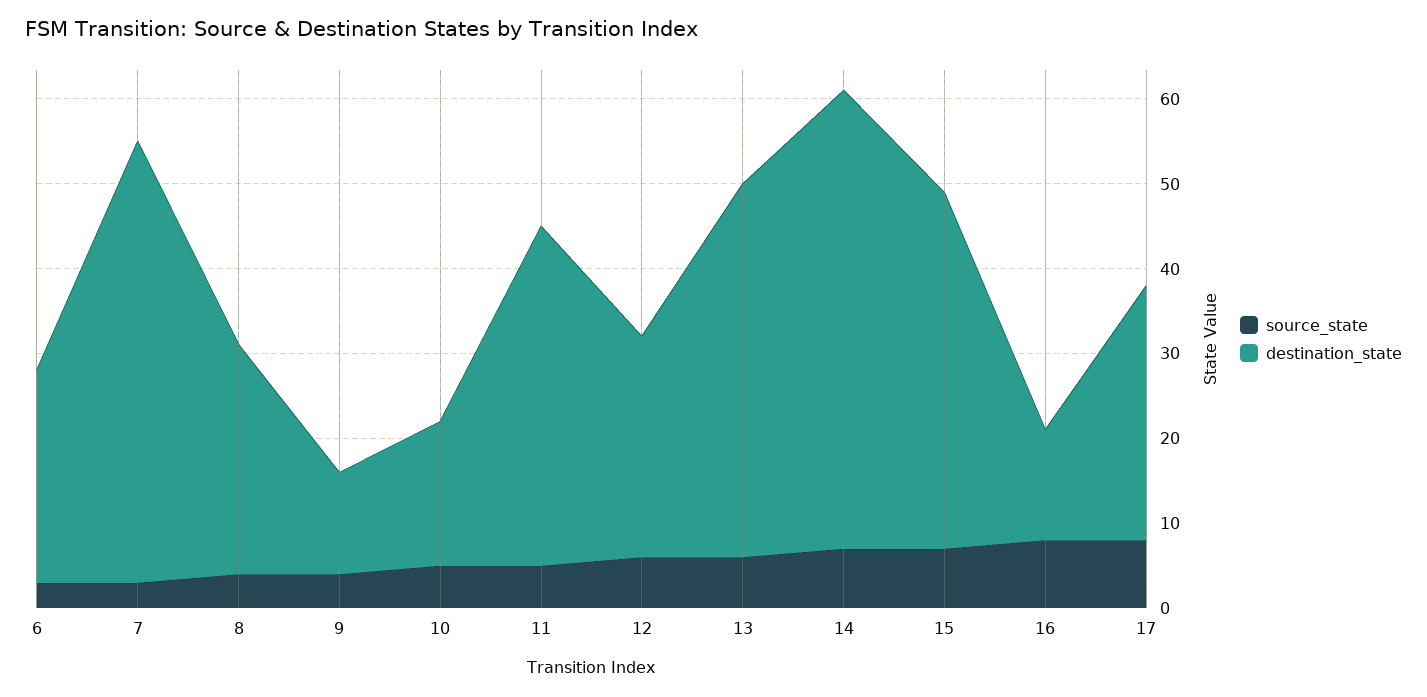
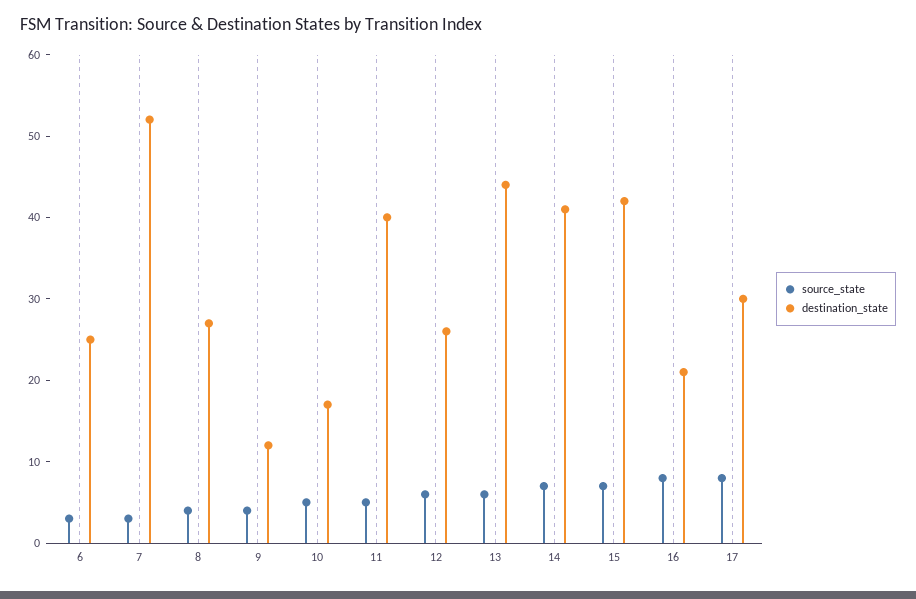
destination_state, 14: 54 -> 41
destination_state, 16: 13 -> 21

